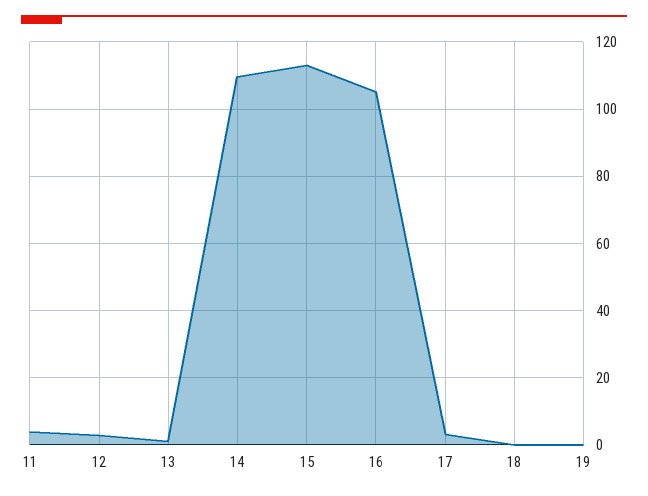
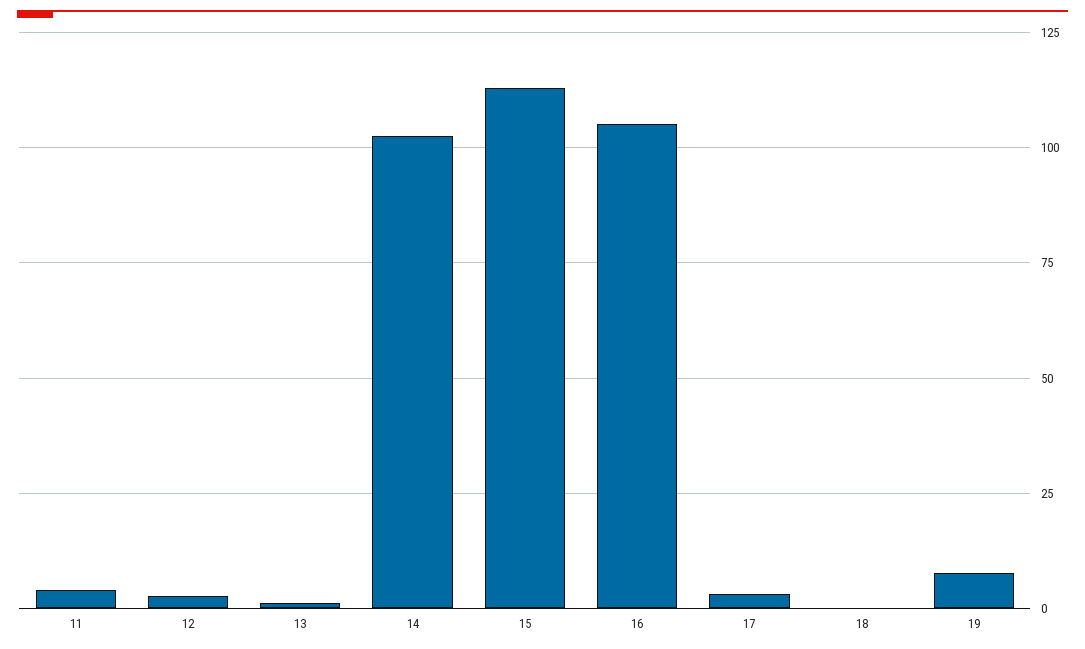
14: 110 -> 102.5
19: 0 -> 7.5

